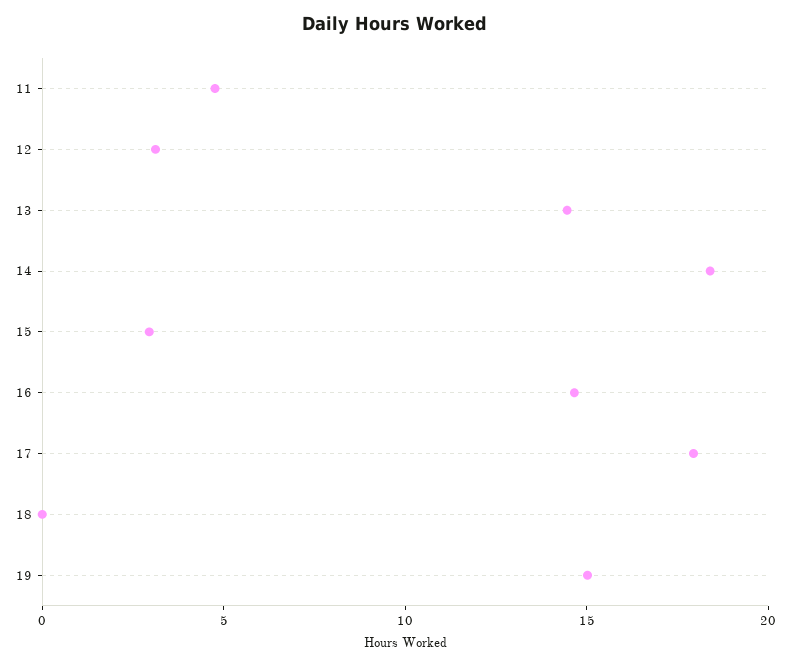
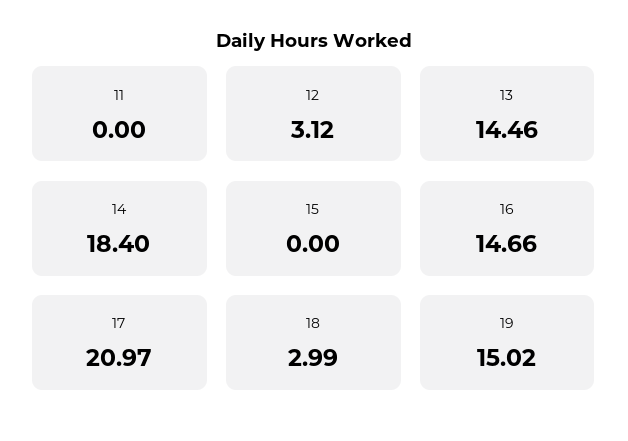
11: 5 -> 0
15: 3 -> 0
17: 18 -> 20.97
18: 0 -> 2.99

